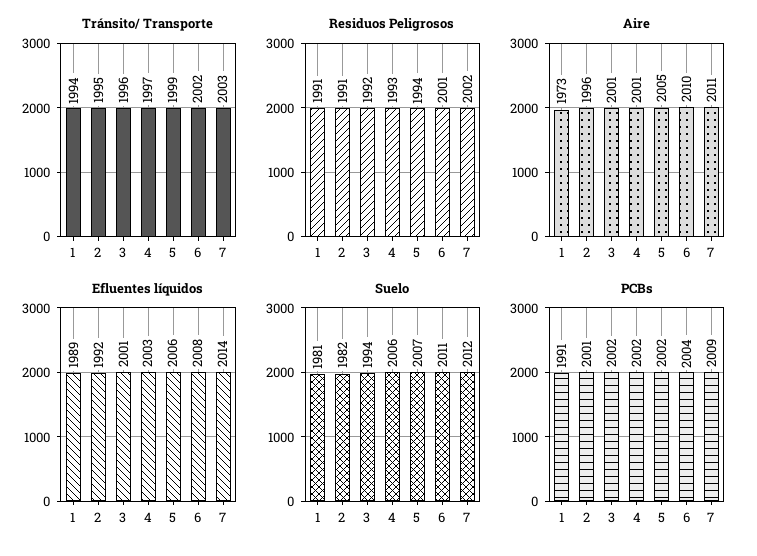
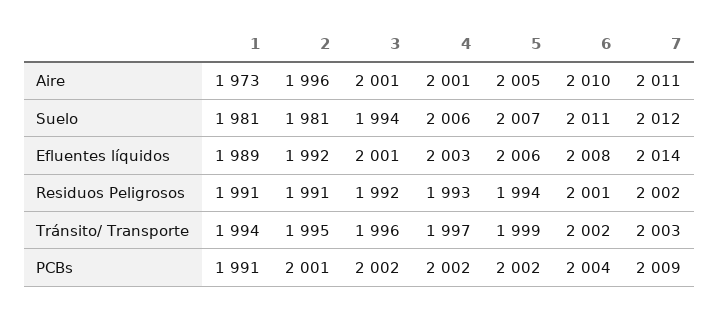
Suelo, 2: 1982 -> 1981

